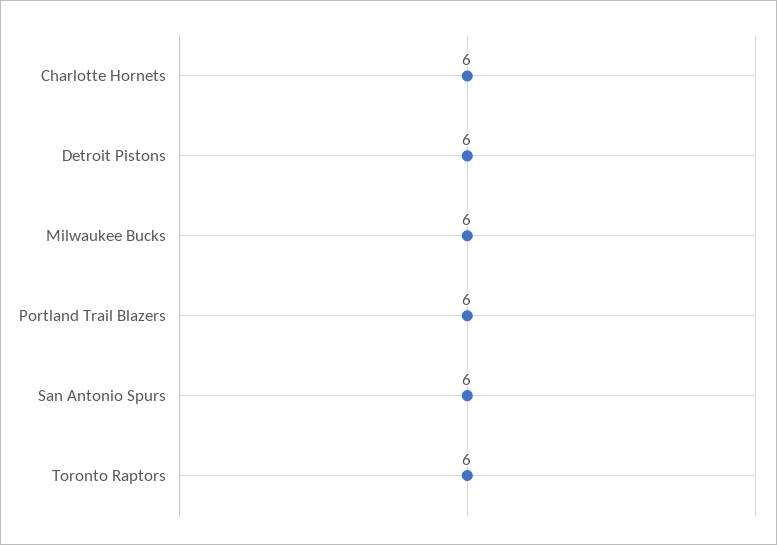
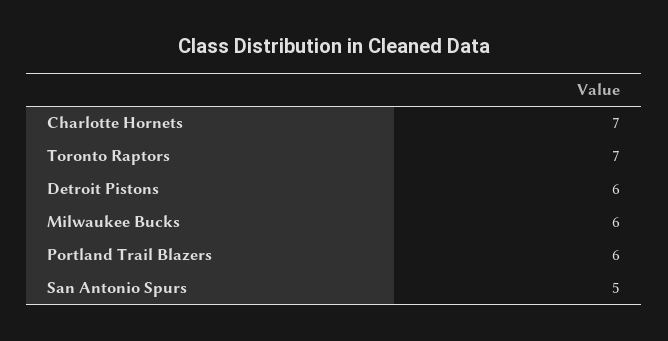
Charlotte Hornets: 6 -> 7
San Antonio Spurs: 6 -> 5
Toronto Raptors: 6 -> 7

